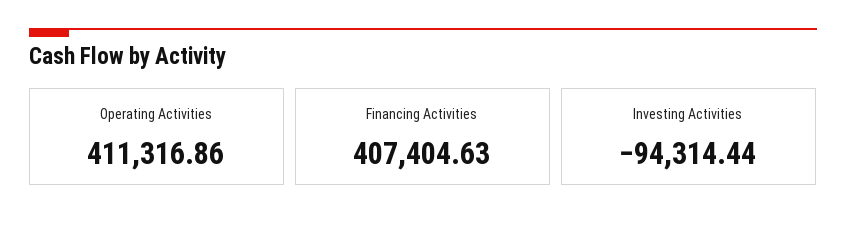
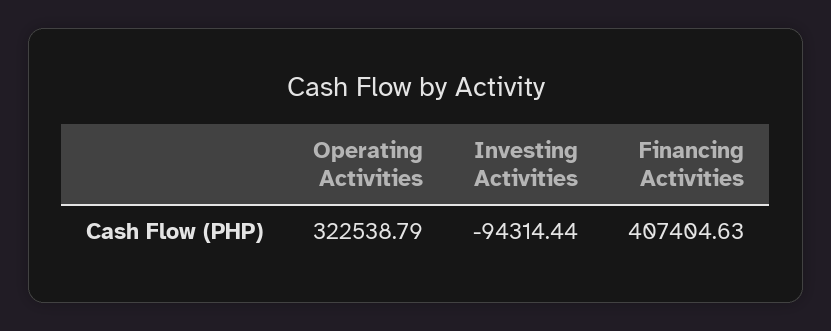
Operating Activities: 411316.86 -> 322538.79

